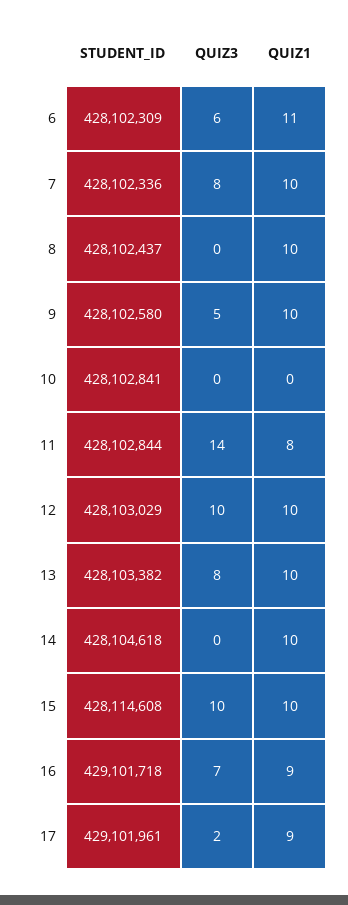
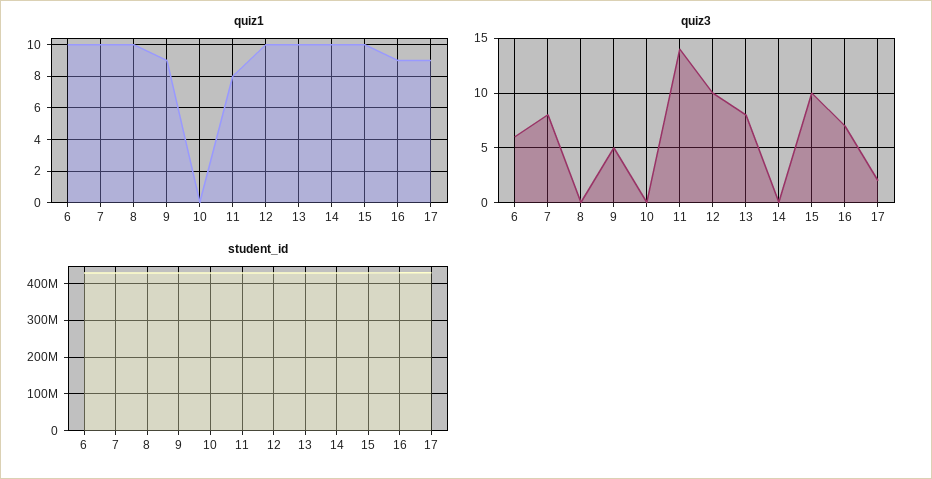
QUIZ1, 6: 11 -> 10
QUIZ1, 9: 10 -> 9

